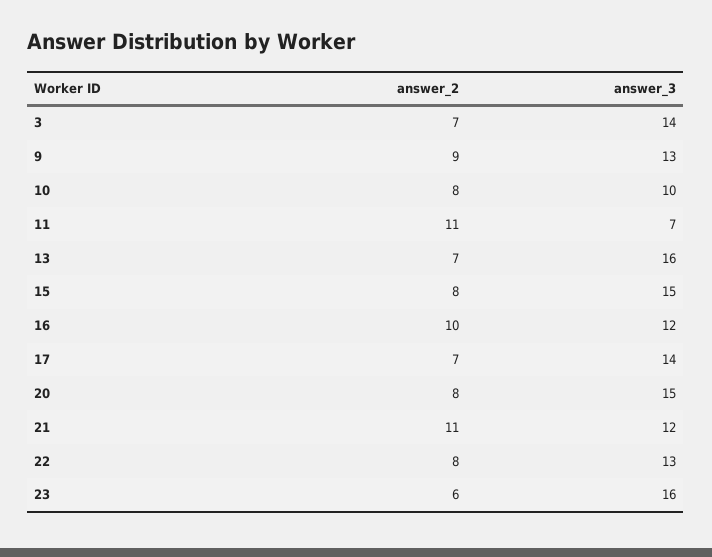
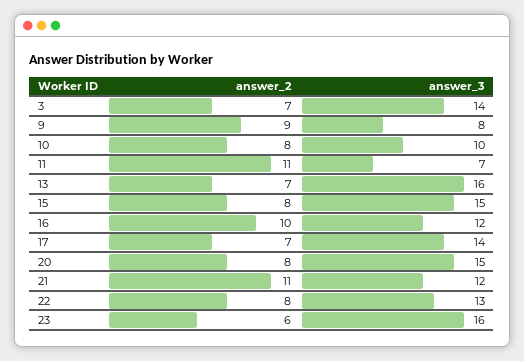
answer_3, 9: 13 -> 8

